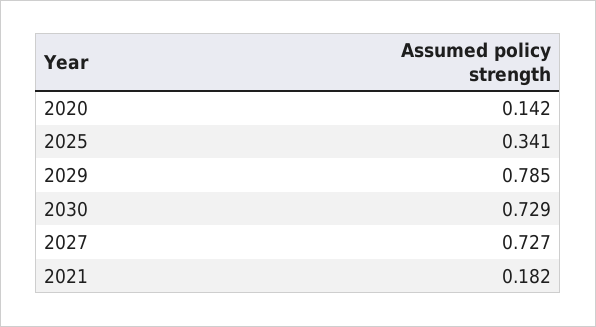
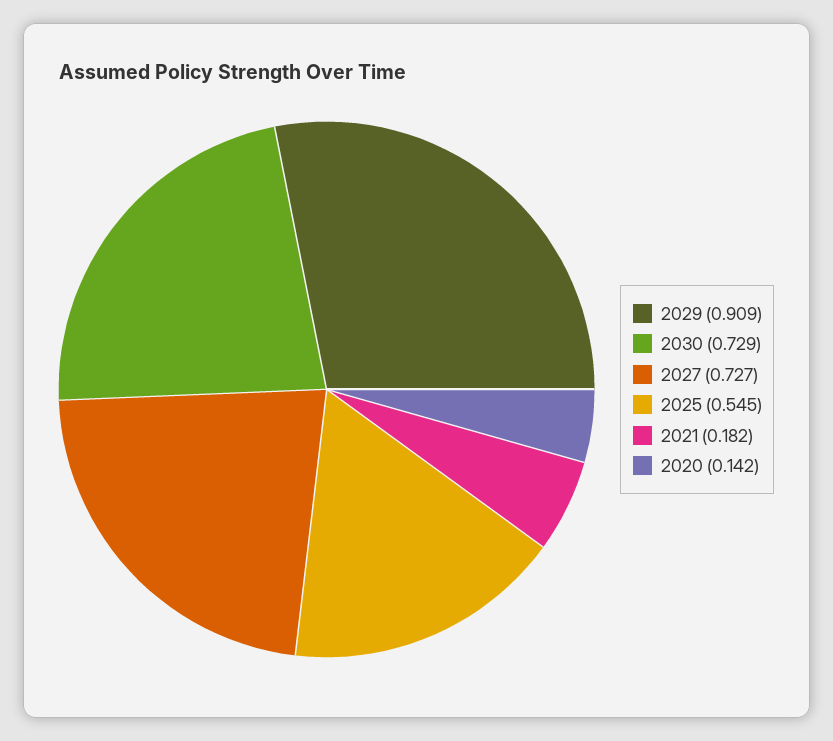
2025: 0.341 -> 0.545
2029: 0.785 -> 0.909

